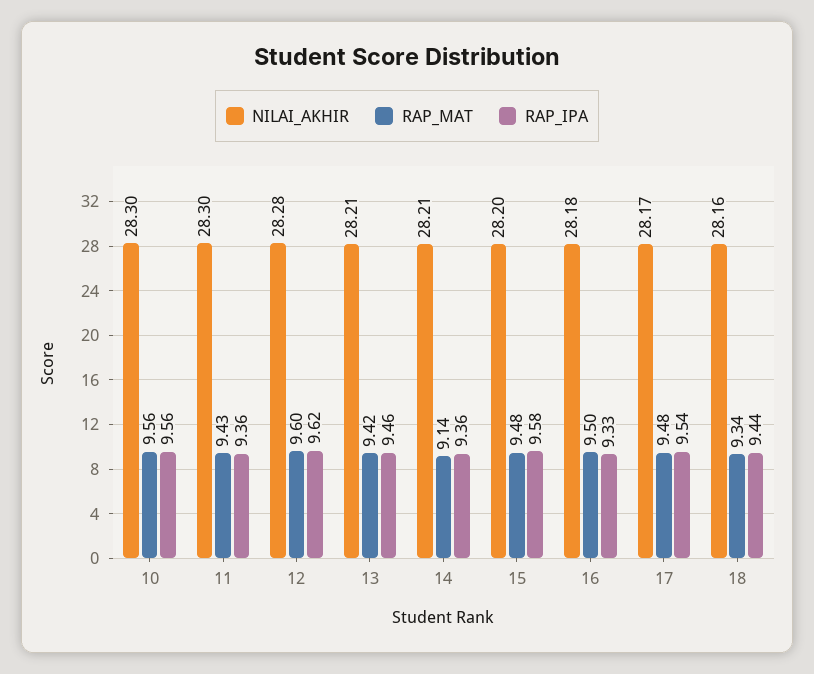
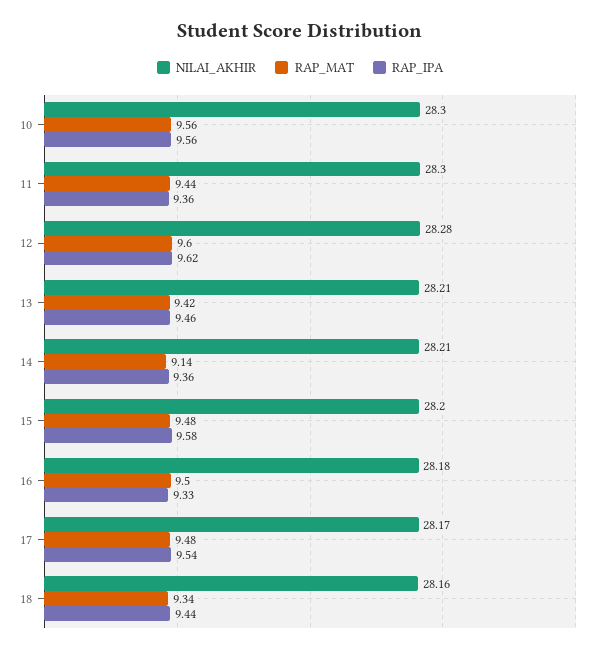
RAP_MAT, 11: 9.43 -> 9.44

